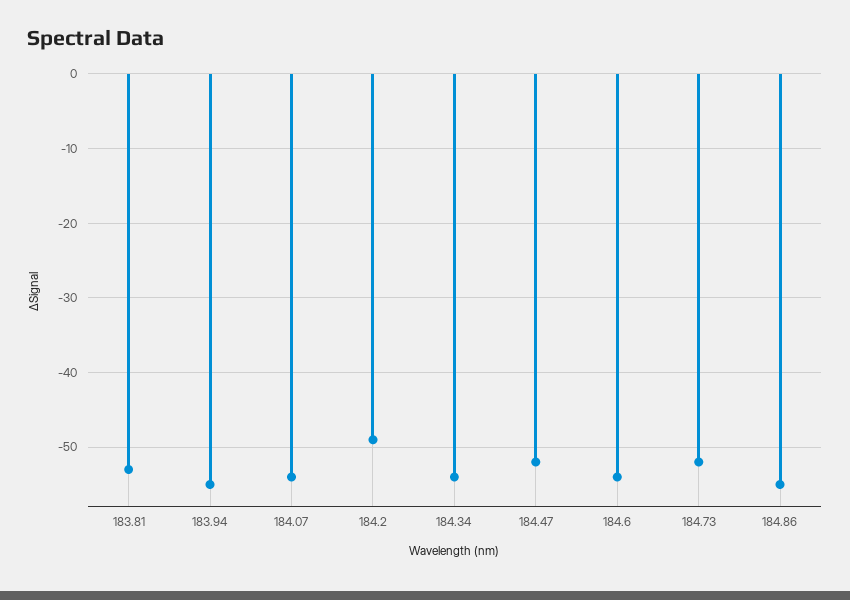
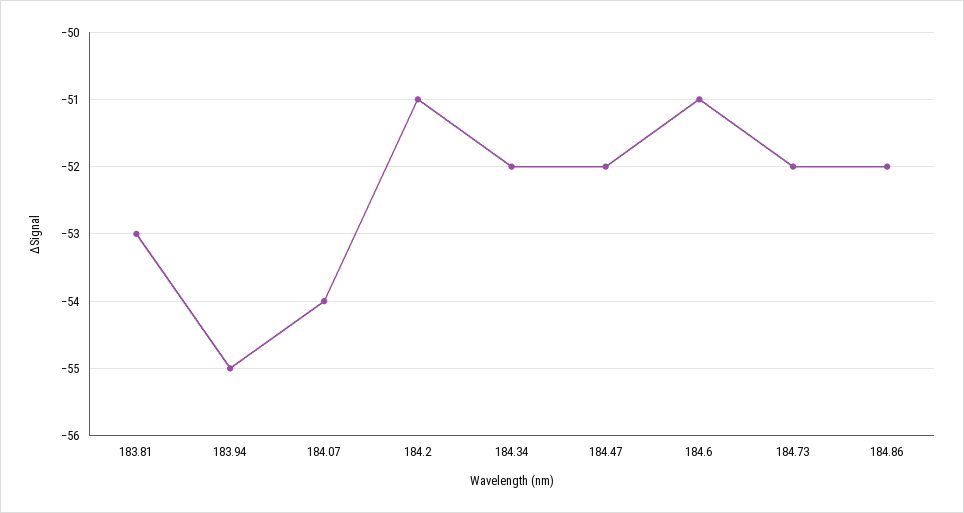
184.2: -49 -> -51
184.34: -54 -> -52
184.6: -54 -> -51
184.86: -55 -> -52

